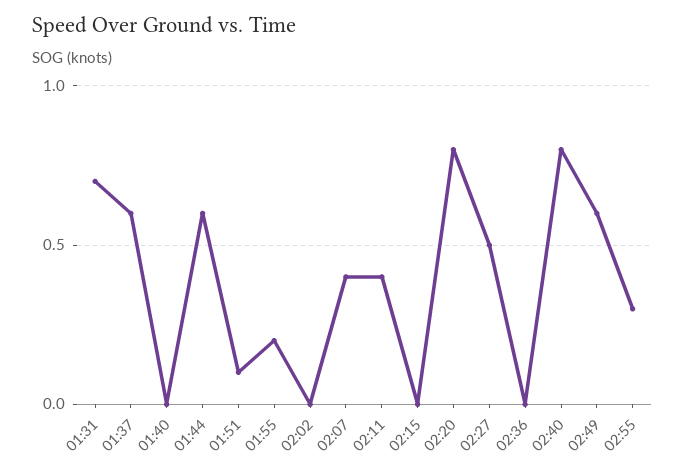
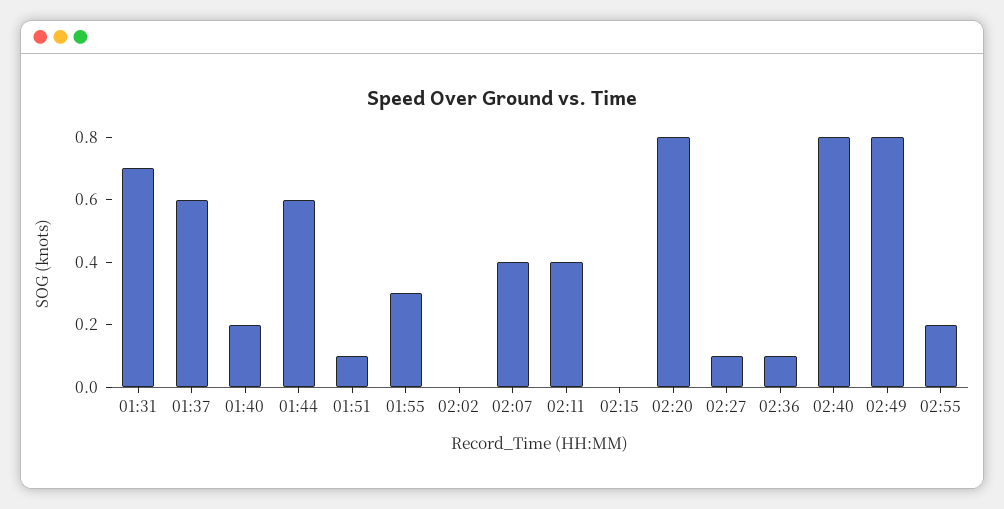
01:40: 0 -> 0.2
01:55: 0.2 -> 0.3
02:27: 0.5 -> 0.1
02:36: 0 -> 0.1
02:49: 0.6 -> 0.8
02:55: 0.3 -> 0.2

